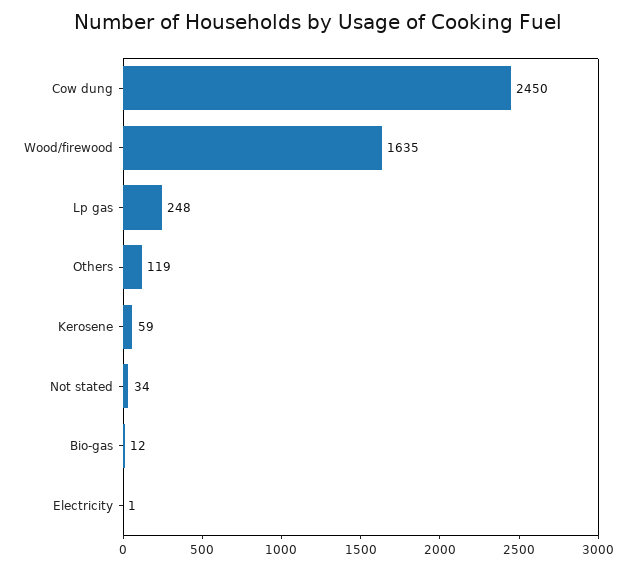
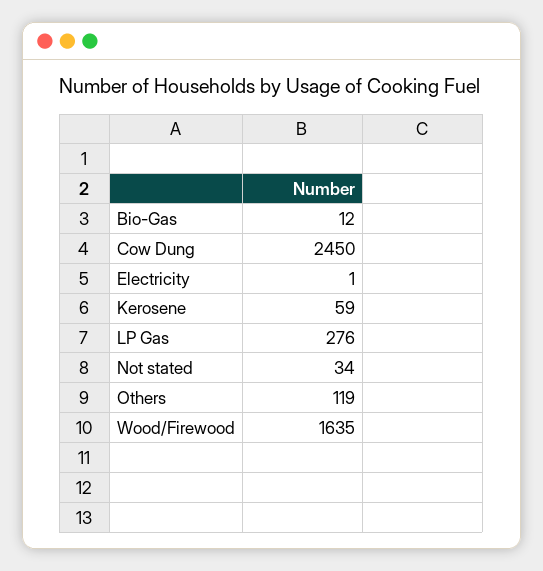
Lp gas: 248 -> 276

